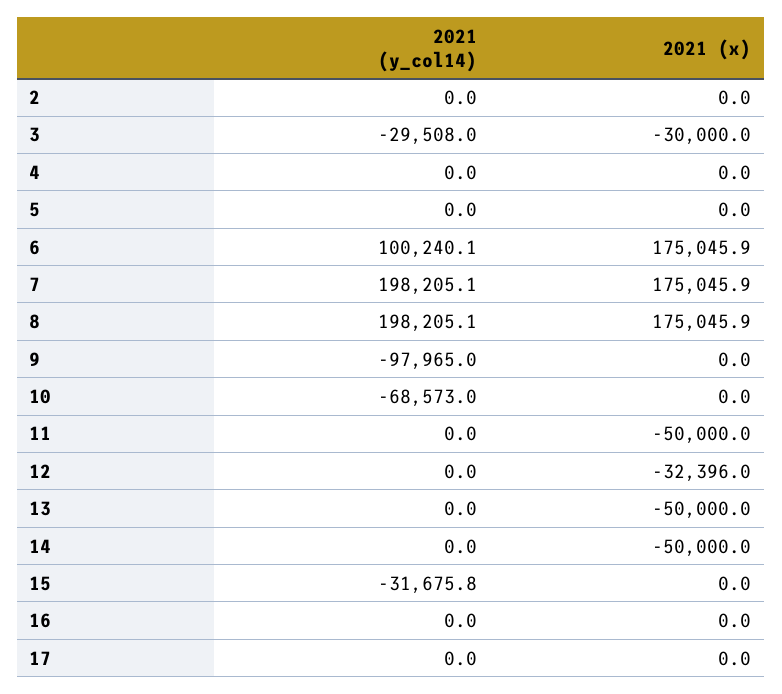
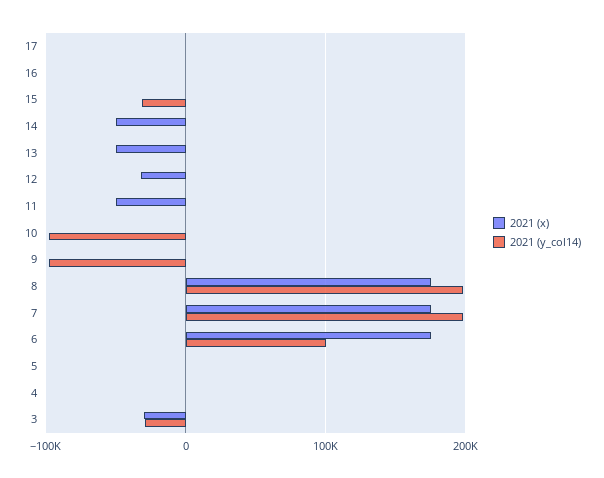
2021 (y_col14), 2: 0 -> none
2021 (x), 2: 0 -> none
2021 (y_col14), 10: -68573 -> -100000

